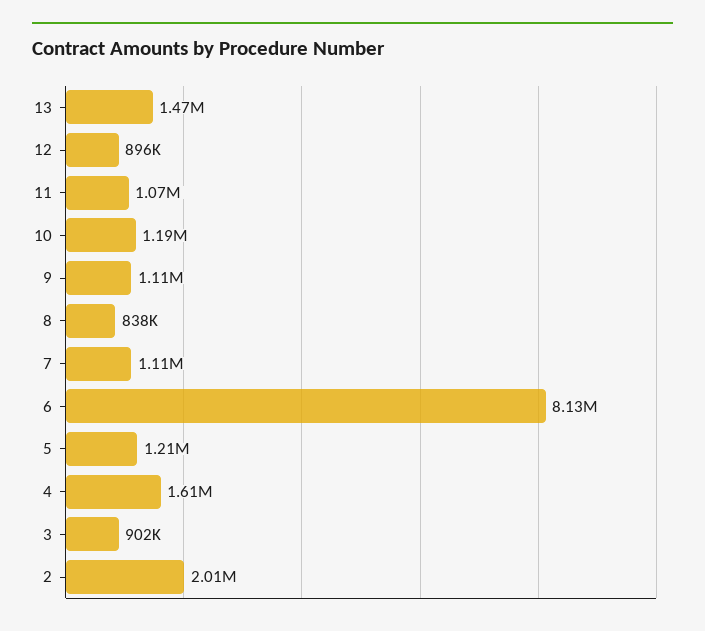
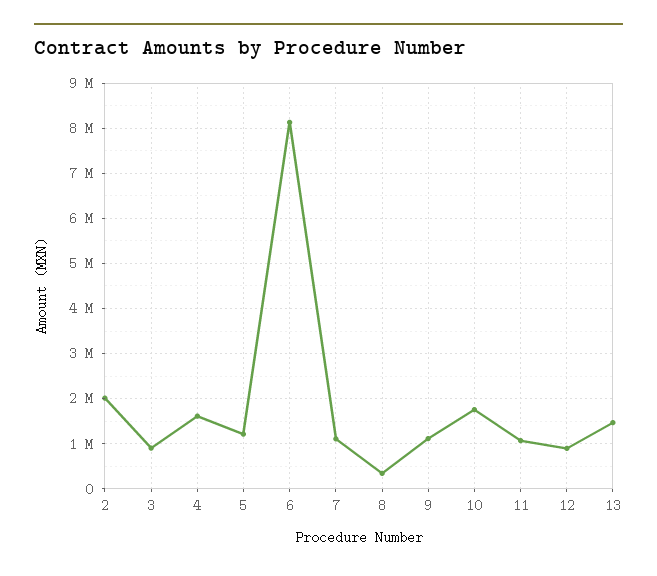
10: 1190000 -> 1800000
8: 838000 -> 400000

